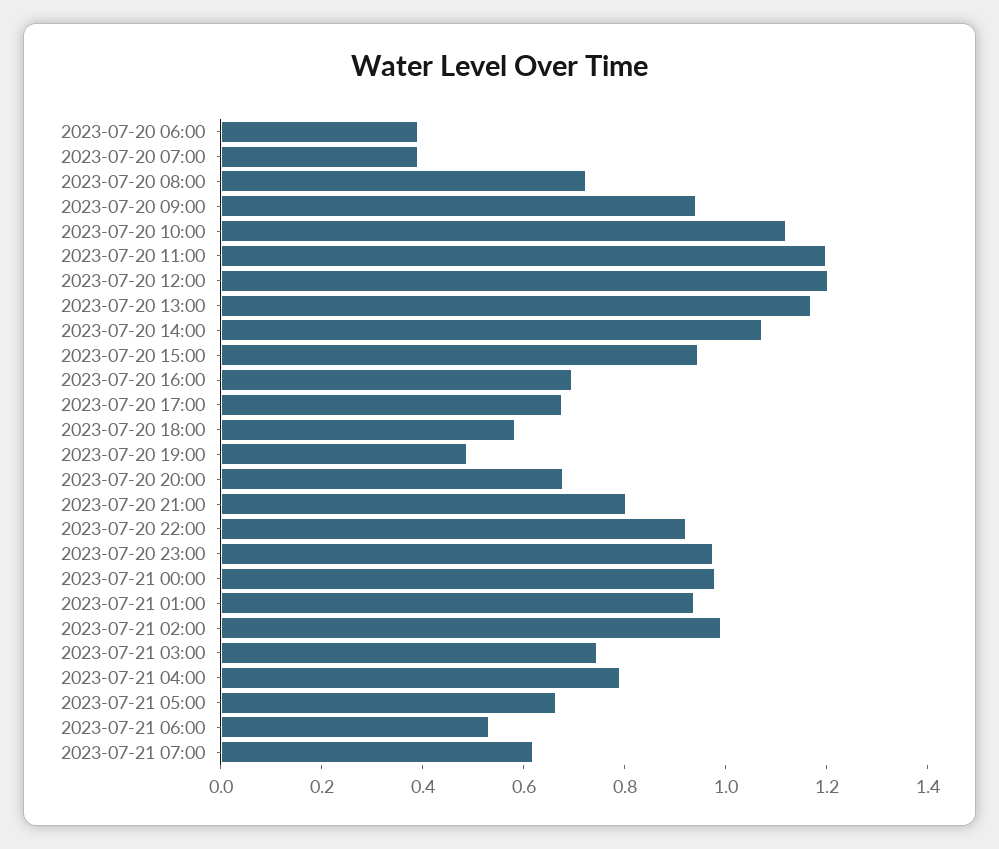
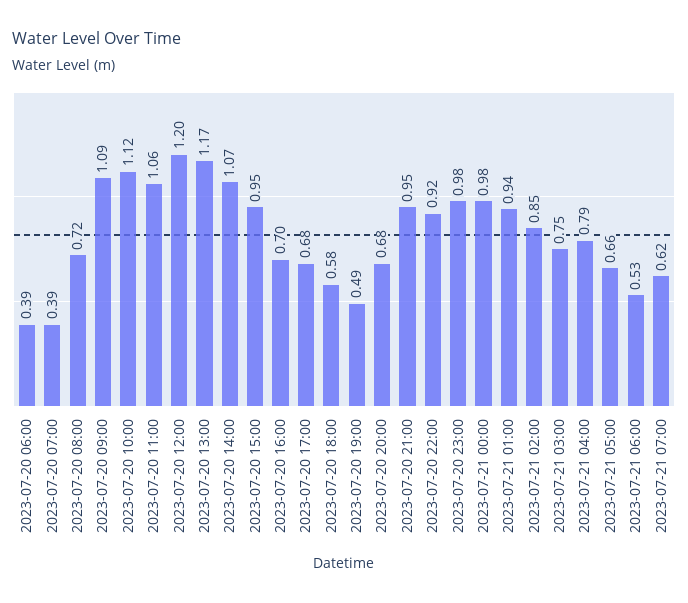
2023-07-20 09:00: 0.95 -> 1.09
2023-07-20 11:00: 1.2 -> 1.06
2023-07-20 21:00: 0.8 -> 0.95
2023-07-21 02:00: 1 -> 0.85

